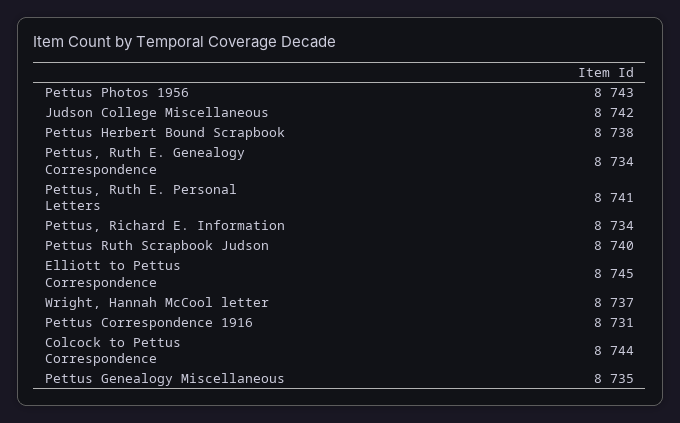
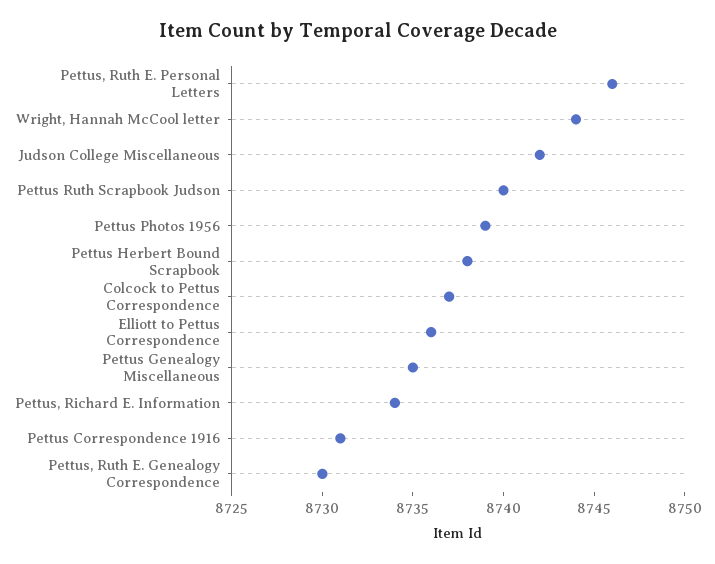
Pettus Photos 1956: 8743 -> 8739
Pettus, Ruth E. Genealogy Correspondence: 8734 -> 8730
Pettus, Ruth E. Personal Letters: 8741 -> 8746
Elliott to Pettus Correspondence: 8745 -> 8736
Wright, Hannah McCool letter: 8737 -> 8744
Colcock to Pettus Correspondence: 8744 -> 8737

